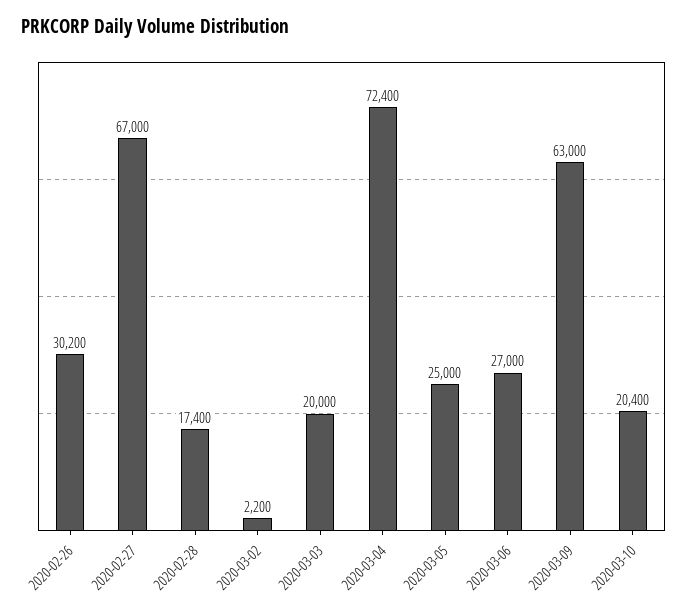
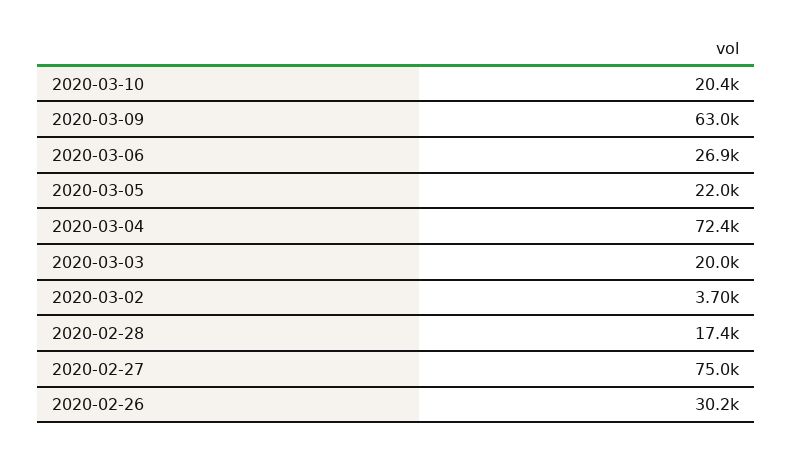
2020-02-27: 67000 -> 75000
2020-03-02: 2200 -> 3700
2020-03-05: 25000 -> 22000
2020-03-06: 27000 -> 26900

